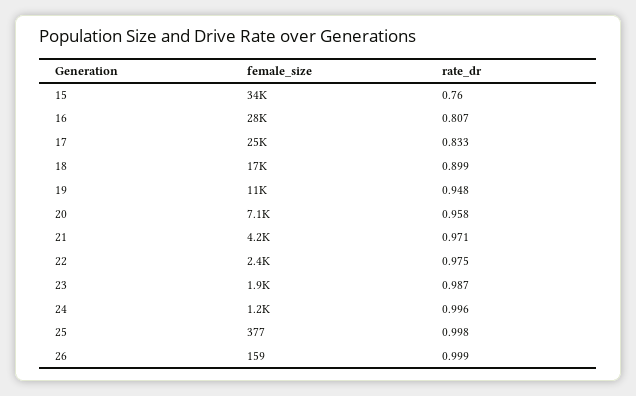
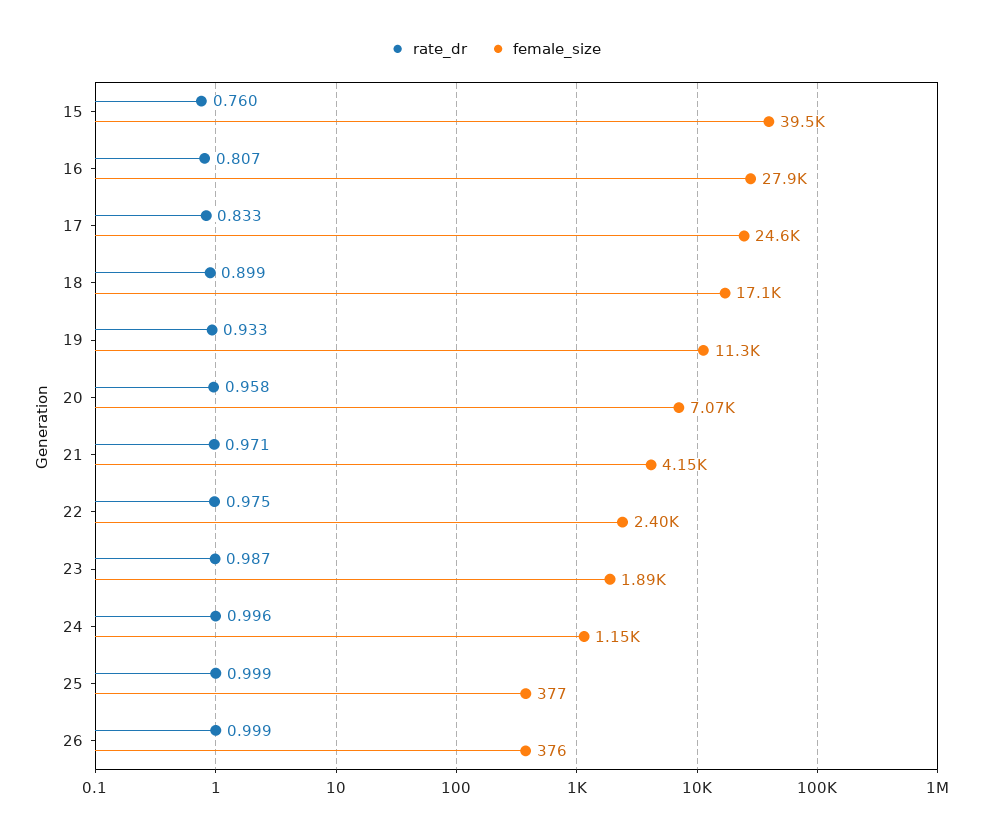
female_size, 15: 34000 -> 39500
rate_dr, 19: 0.948 -> 0.933
rate_dr, 25: 0.998 -> 0.999
female_size, 26: 159 -> 376

